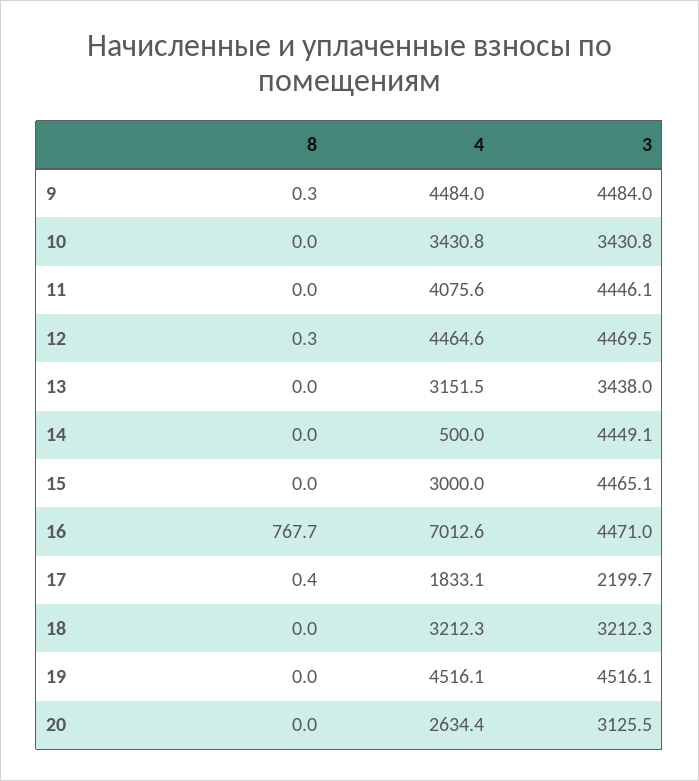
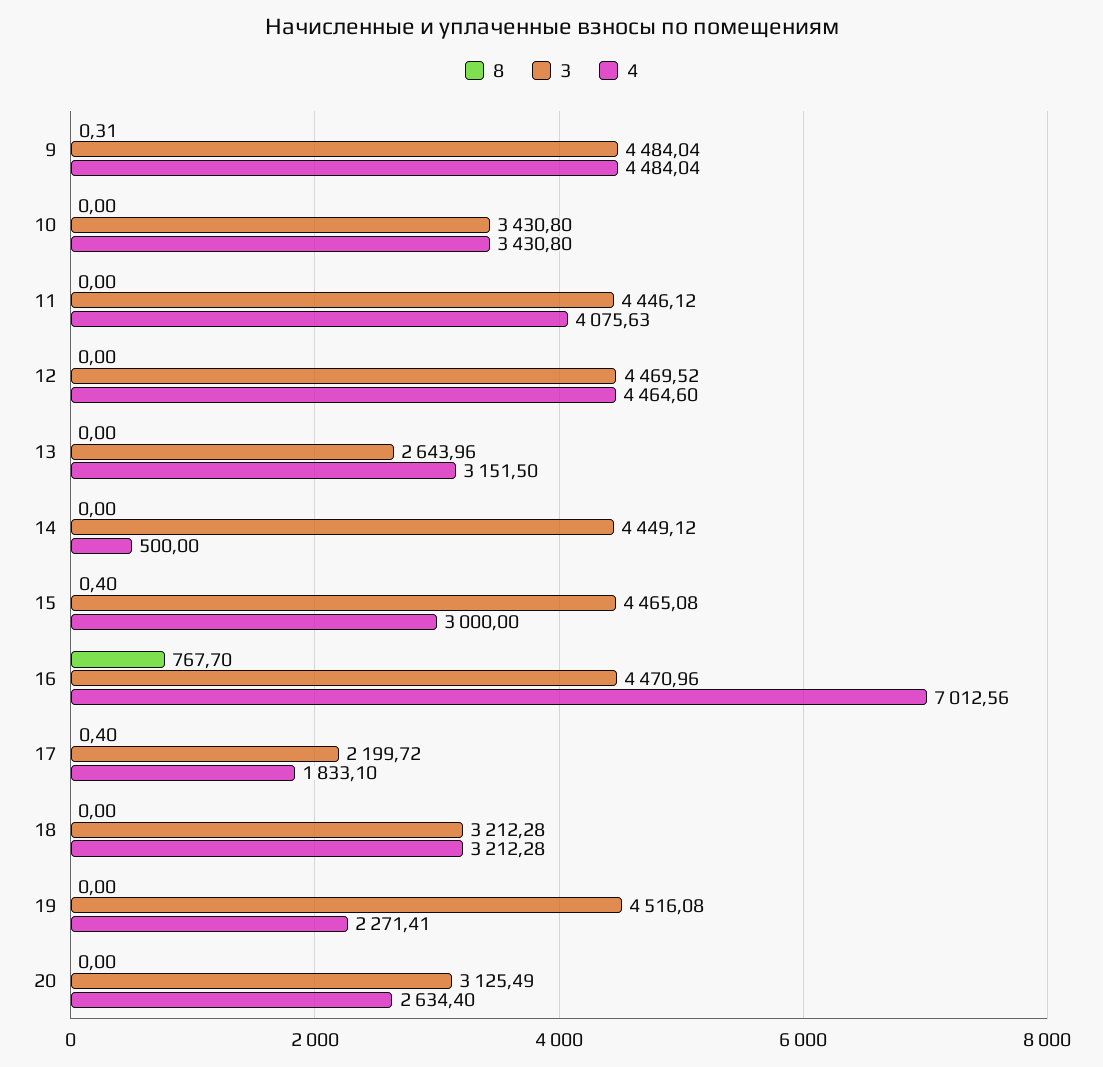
8, 12: 0.3 -> 0
3, 13: 3438 -> 2643.96
8, 15: 0 -> 0.4
4, 19: 4516.1 -> 2271.41

